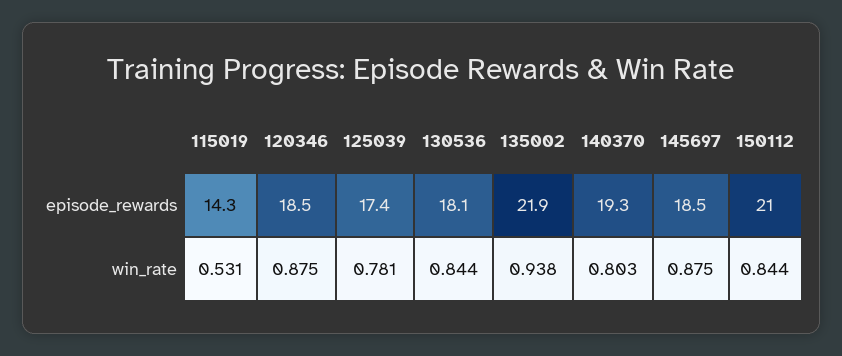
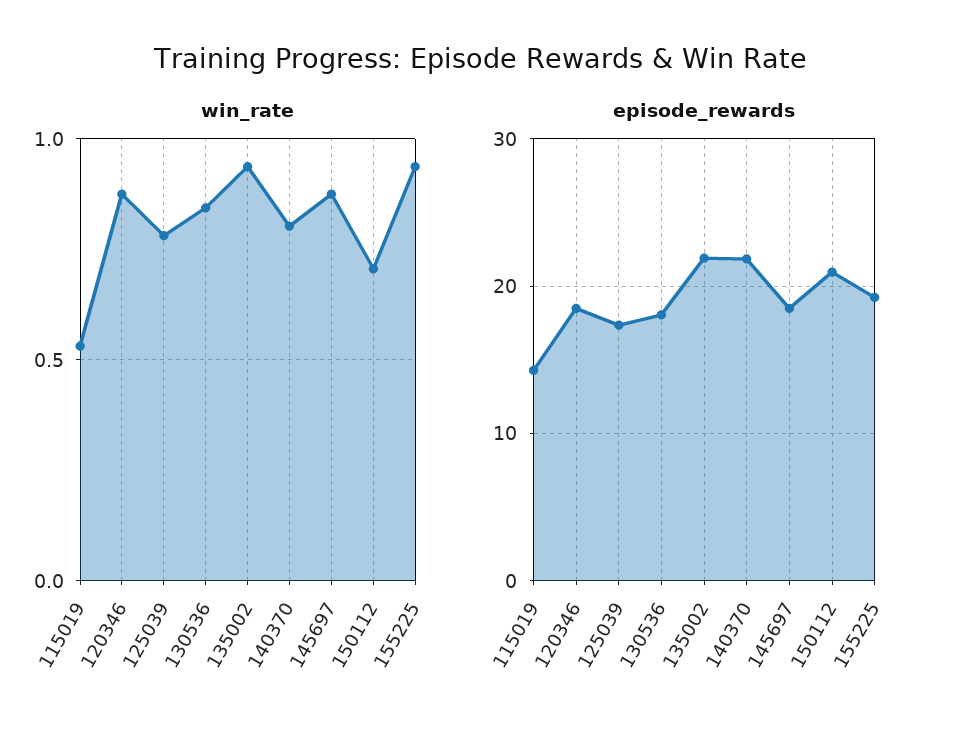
episode_rewards, 140370: 19.3 -> 22
win_rate, 150112: 0.844 -> 0.7
win_rate, 155225: none -> 0.95
episode_rewards, 155225: none -> 19

